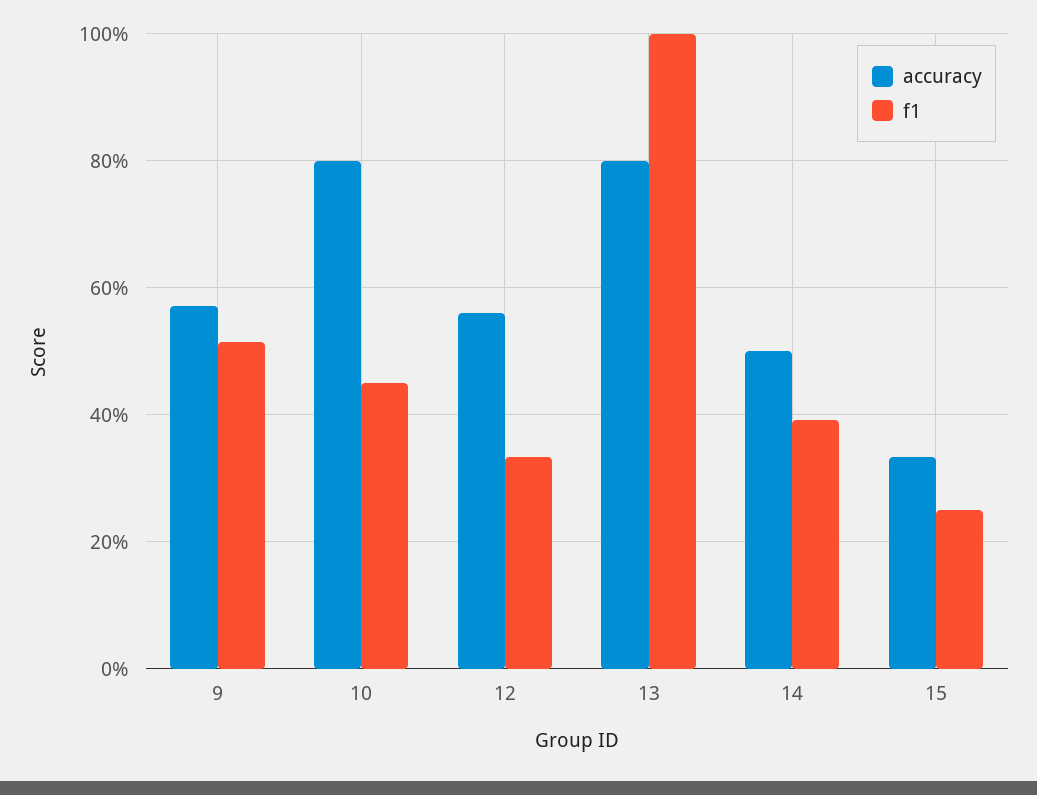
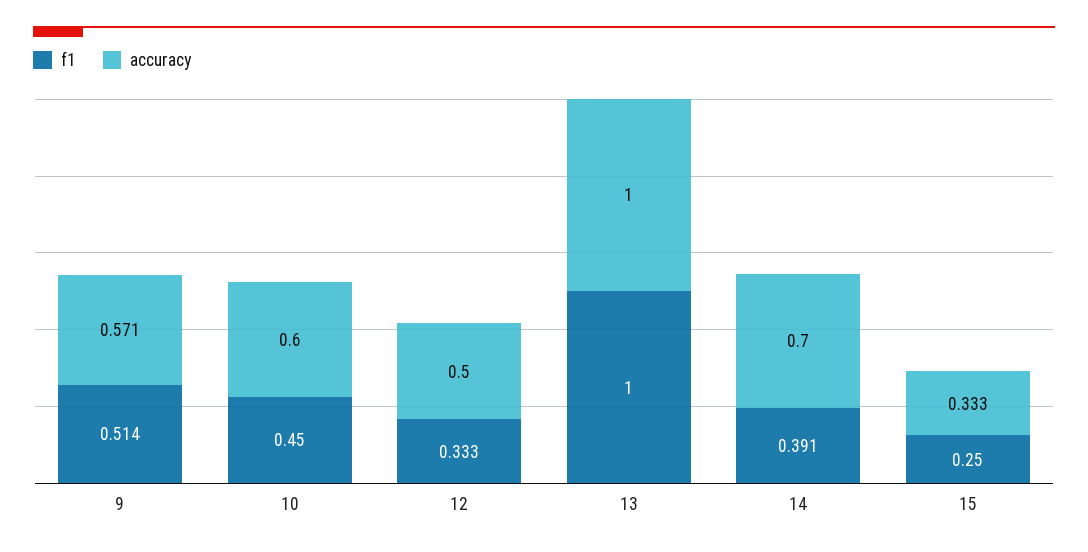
accuracy, 10: 0.8 -> 0.6
accuracy, 12: 0.56 -> 0.5
accuracy, 13: 0.8 -> 1
accuracy, 14: 0.5 -> 0.7

